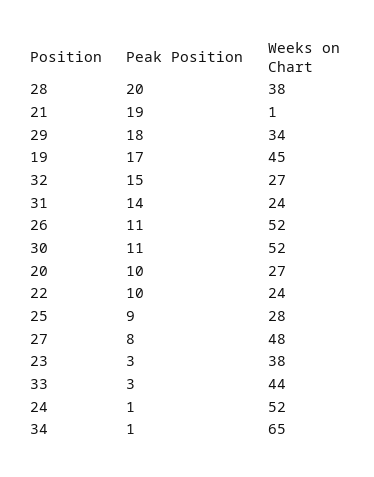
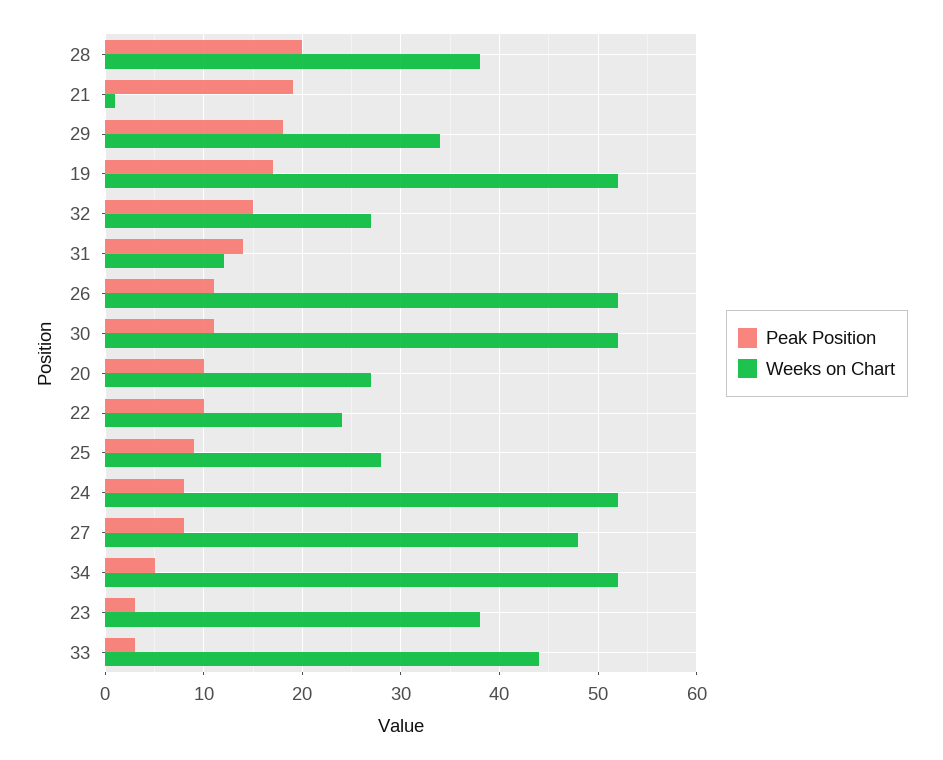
Weeks on Chart, 19: 45 -> 52
Weeks on Chart, 31: 24 -> 12
Peak Position, 24: 1 -> 8
Peak Position, 34: 1 -> 5
Weeks on Chart, 34: 65 -> 52

